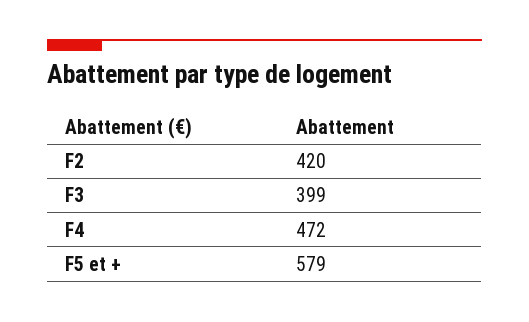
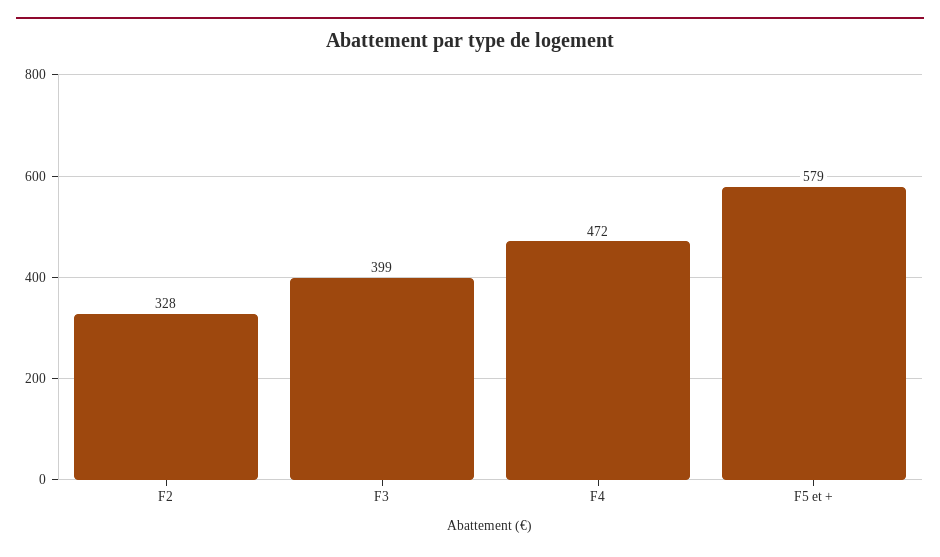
F2: 420 -> 328

